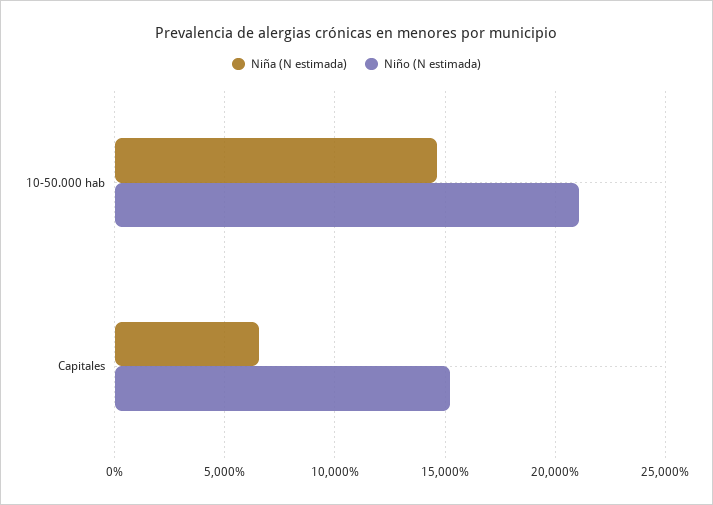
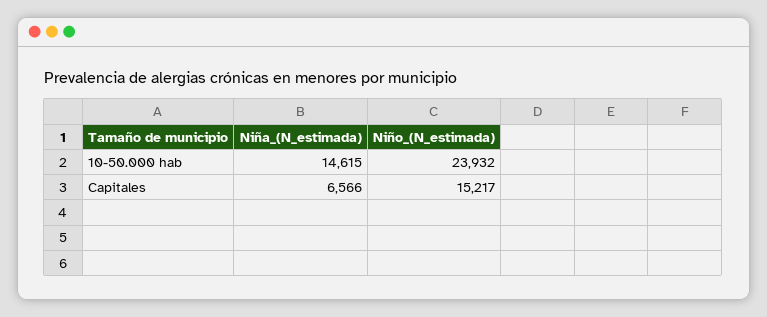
Niño (N estimada), 10-50.000 hab: 21000 -> 23932

